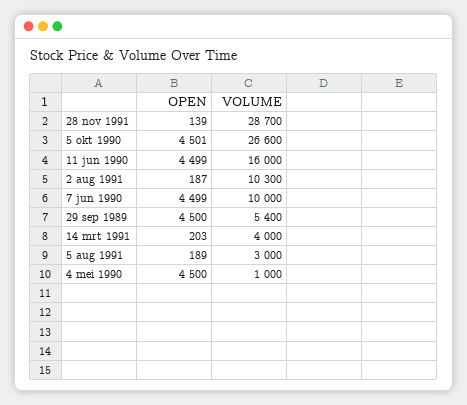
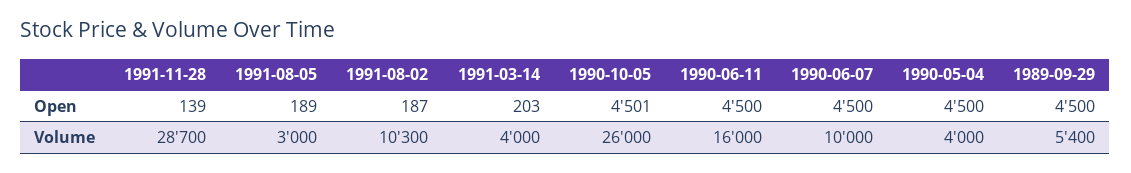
VOLUME, 5 okt 1990: 26600 -> 26000
OPEN, 11 jun 1990: 4499 -> 4500
OPEN, 7 jun 1990: 4499 -> 4500
VOLUME, 4 mei 1990: 1000 -> 4000

